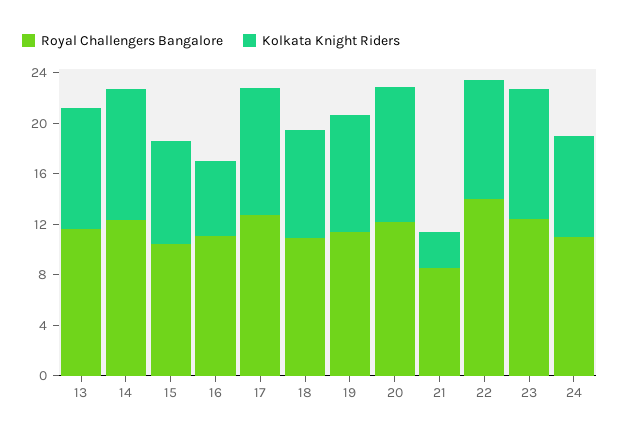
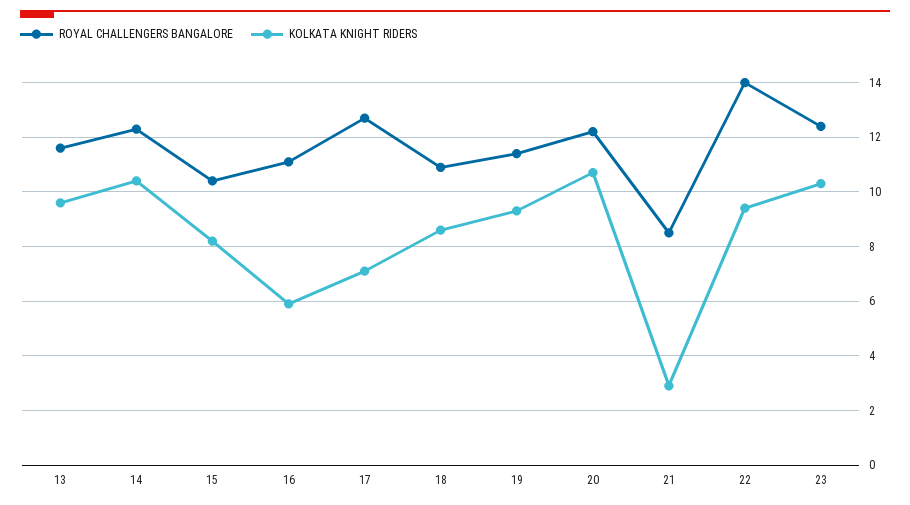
Kolkata Knight Riders, 17: 10 -> 7
Royal Challengers Bangalore, 24: 11 -> none
Kolkata Knight Riders, 24: 8 -> none

